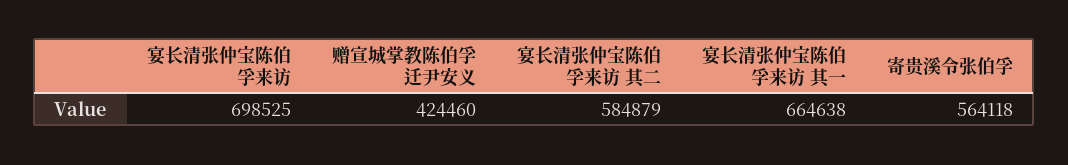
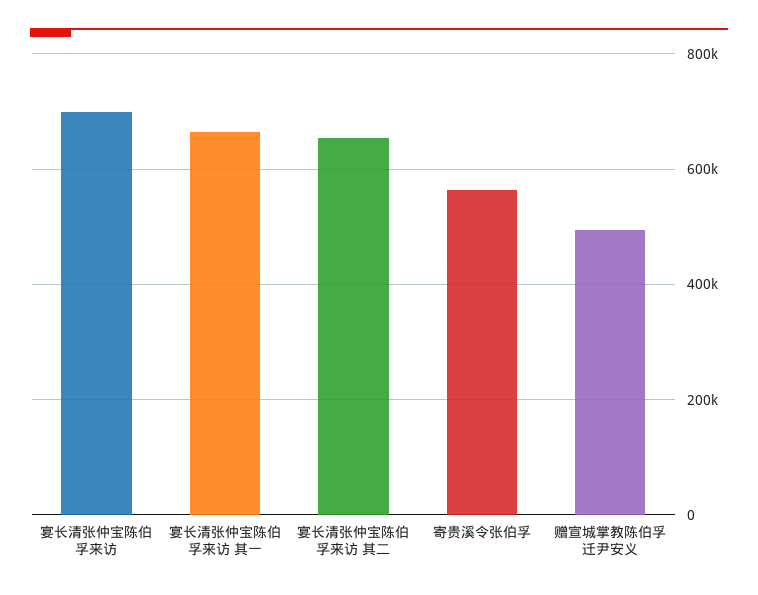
赠宣城掌教陈伯孚迁尹安义: 424460 -> 500000
宴长清张仲宝陈伯孚来访 其二: 584879 -> 660000

